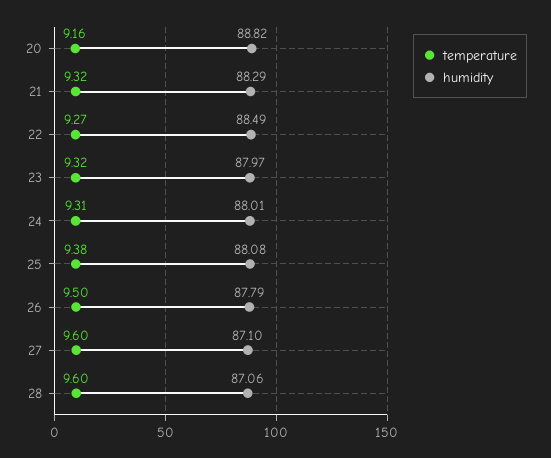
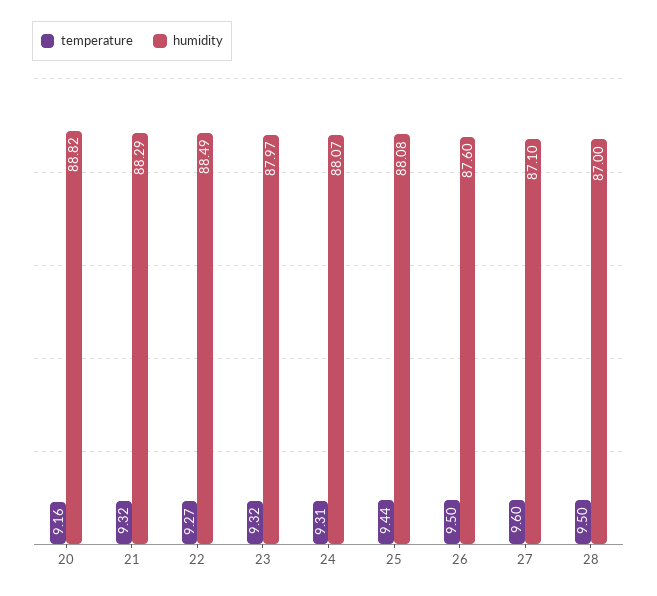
humidity, 24: 88.01 -> 88.07
temperature, 25: 9.38 -> 9.44
humidity, 26: 87.79 -> 87.6
temperature, 28: 9.6 -> 9.5
humidity, 28: 87.06 -> 87

